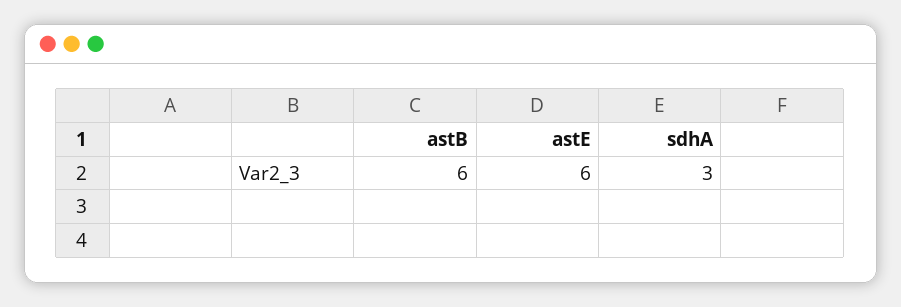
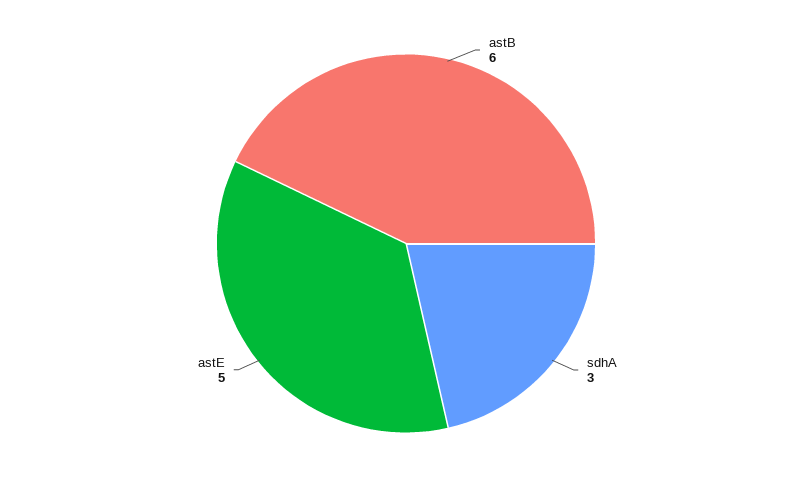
astE: 6 -> 5

